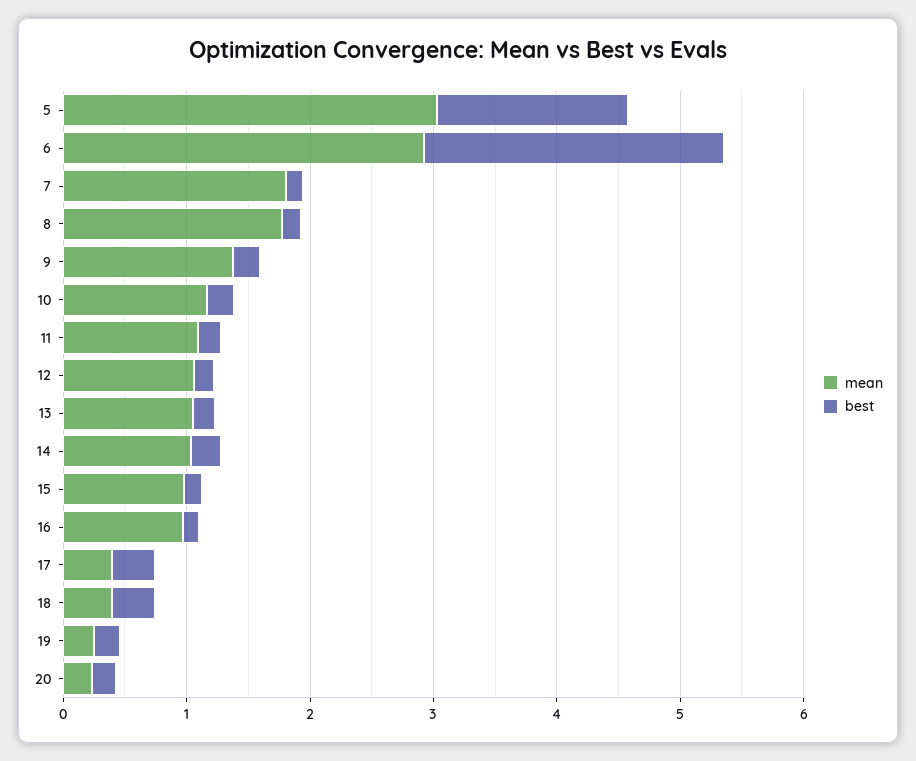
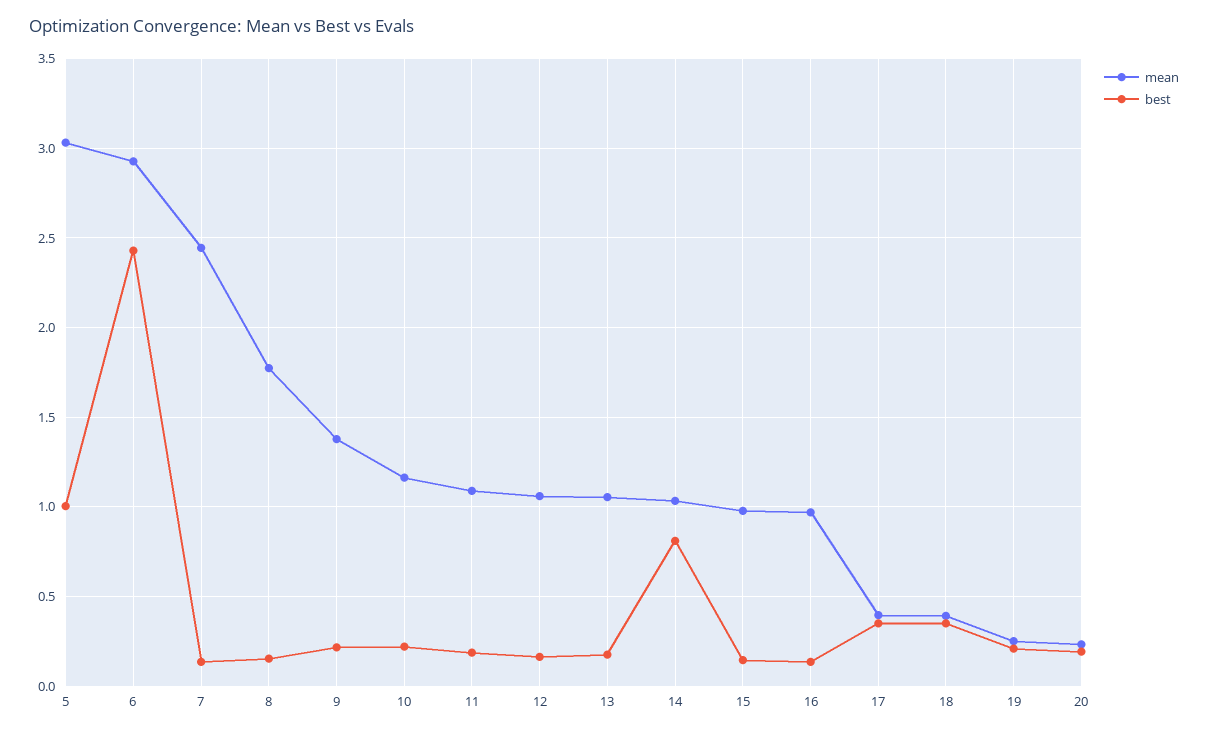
best, 5: 1.6 -> 1
mean, 7: 1.8 -> 2.45
best, 14: 0.2 -> 0.8

